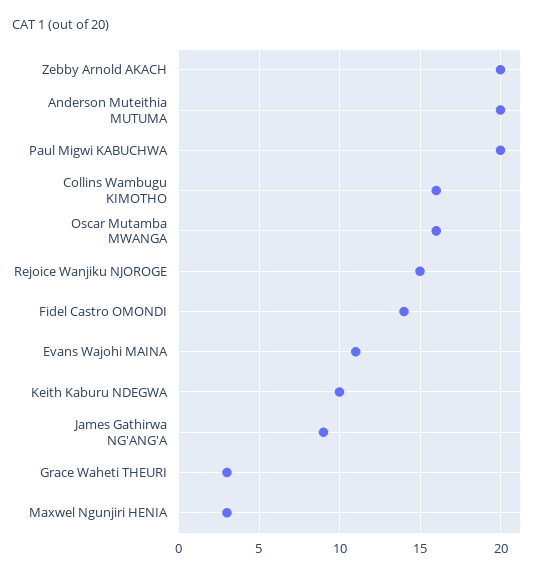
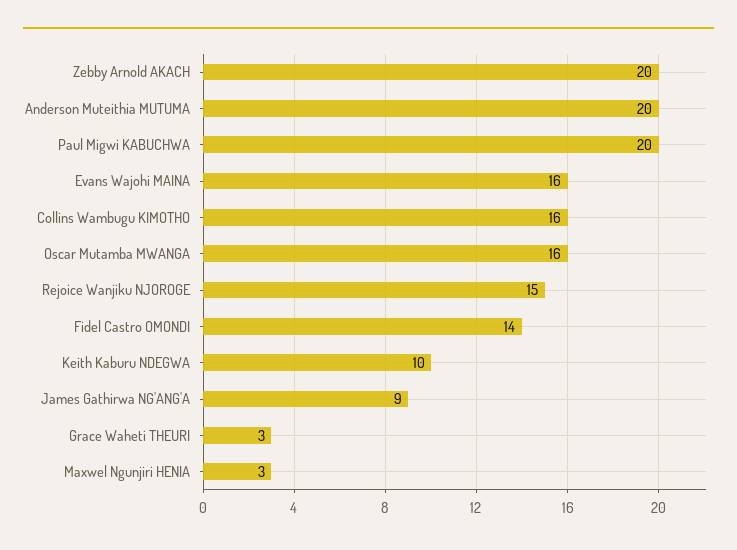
Evans Wajohi MAINA: 11 -> 16

